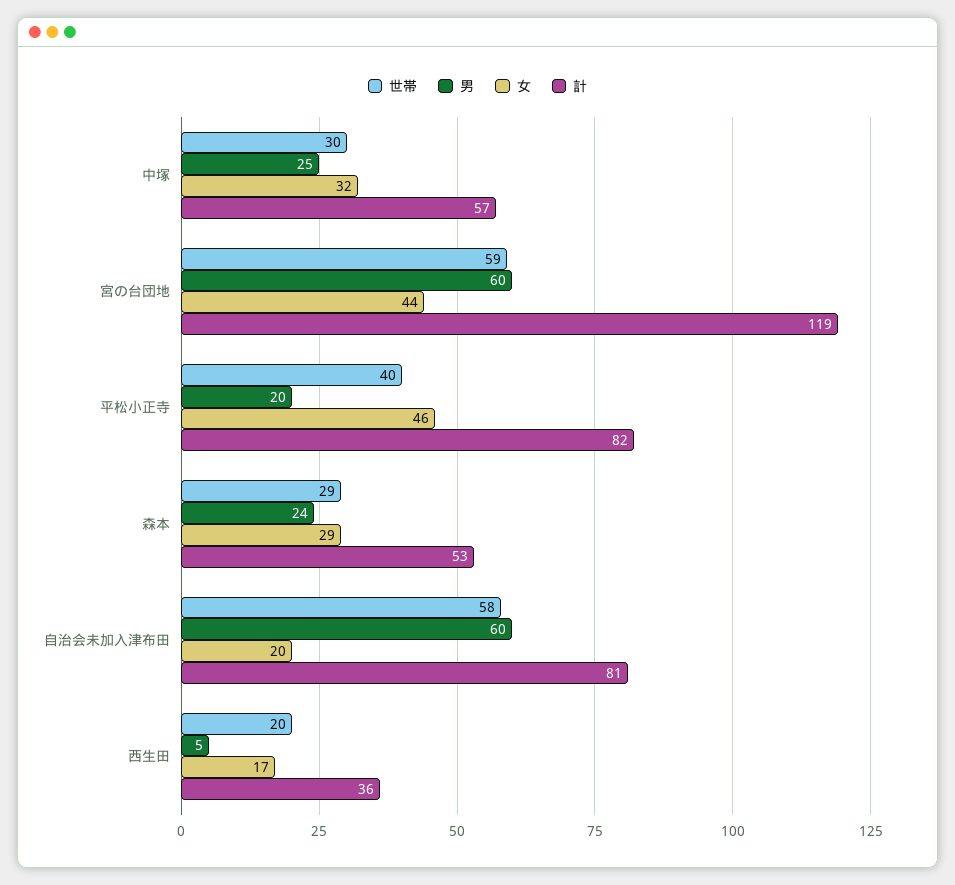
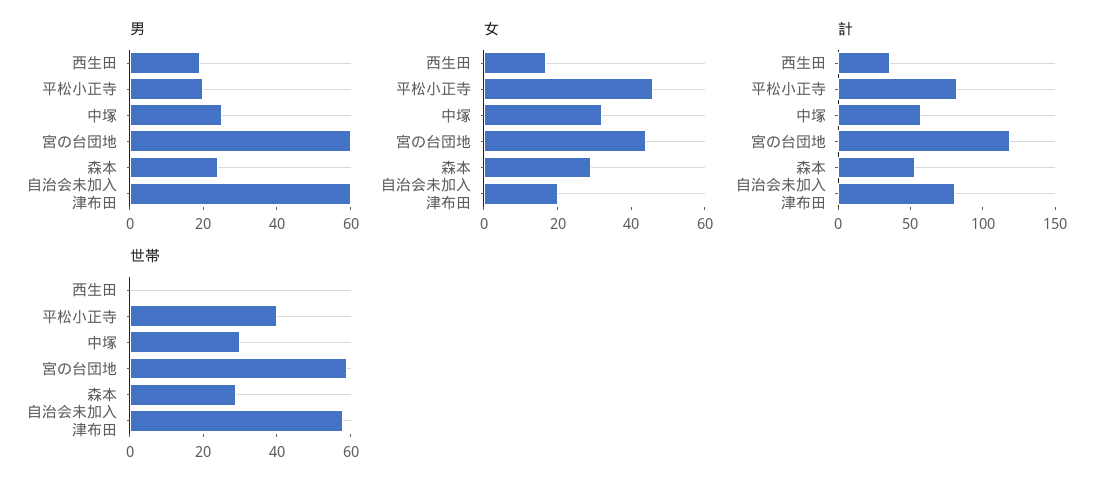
世帯, 西生田: 20 -> 0
男, 西生田: 5 -> 20

